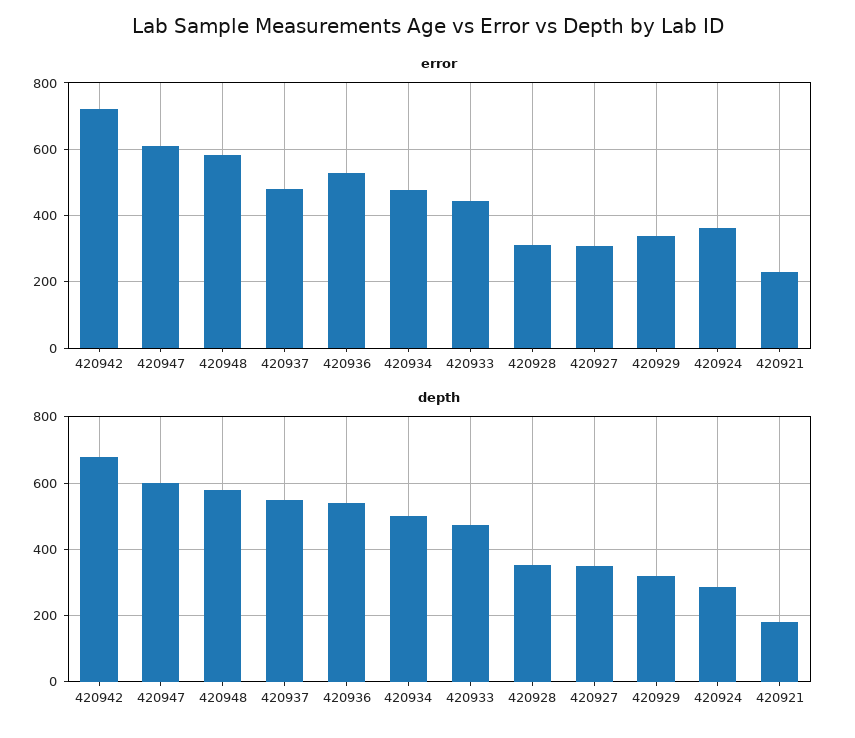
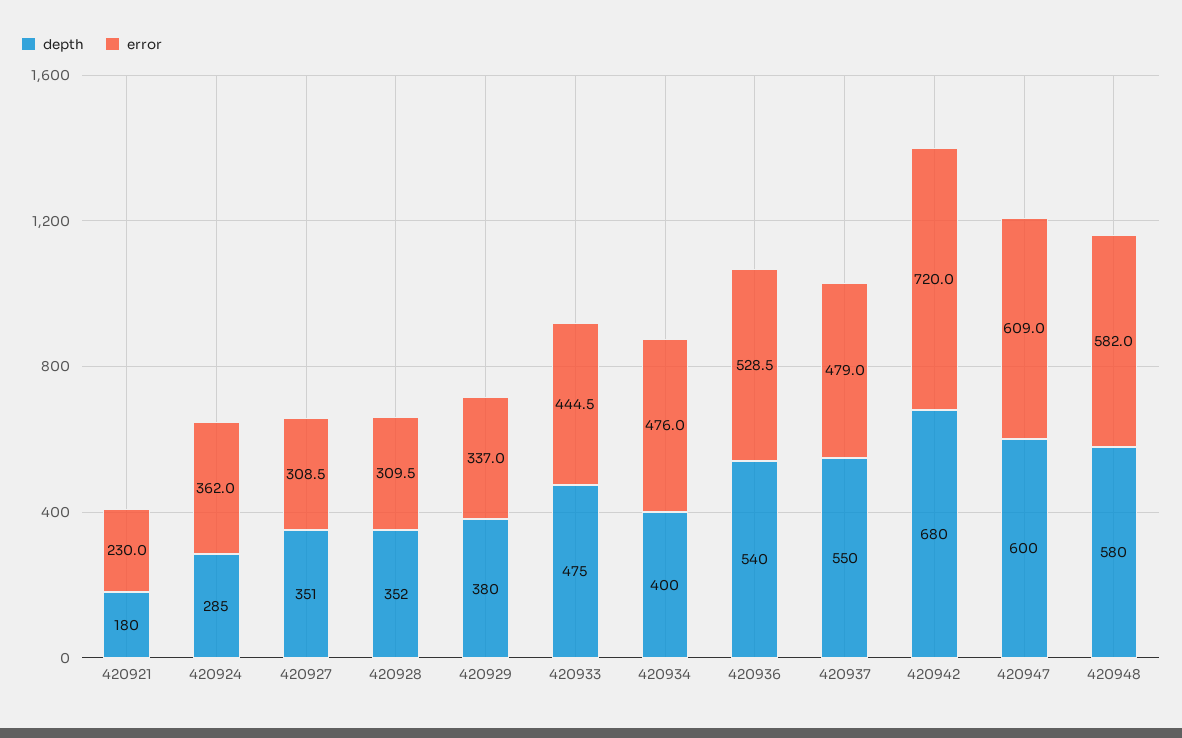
depth, 420934: 500 -> 400
depth, 420929: 320 -> 380

